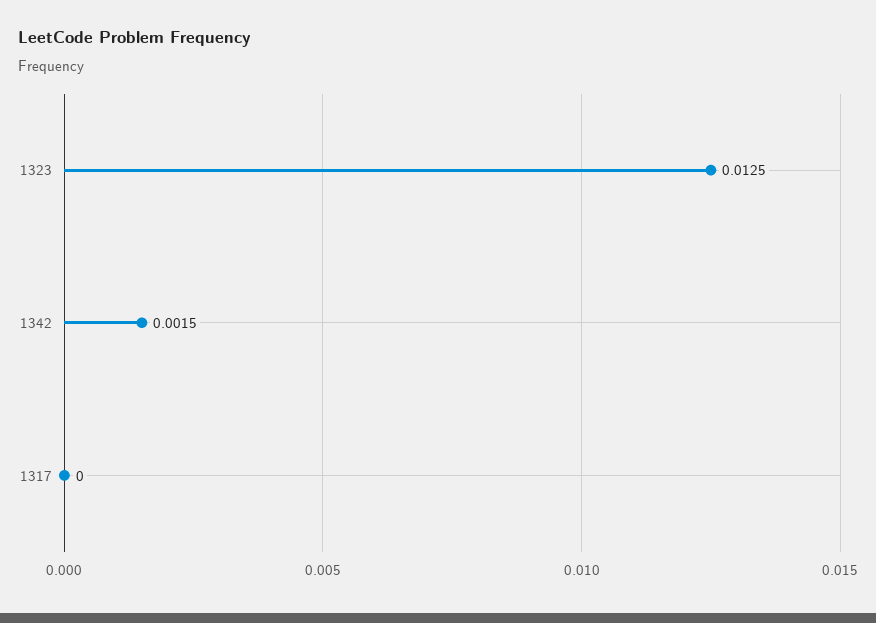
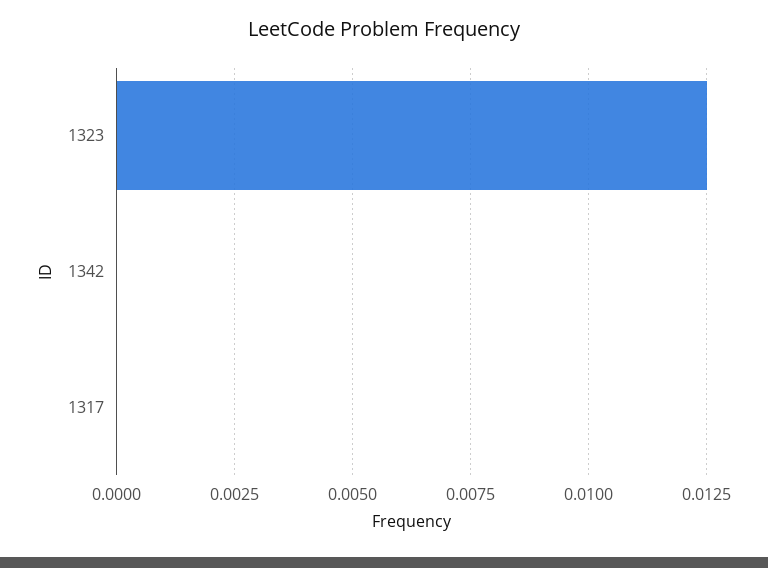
1342: 0.0015 -> 0

